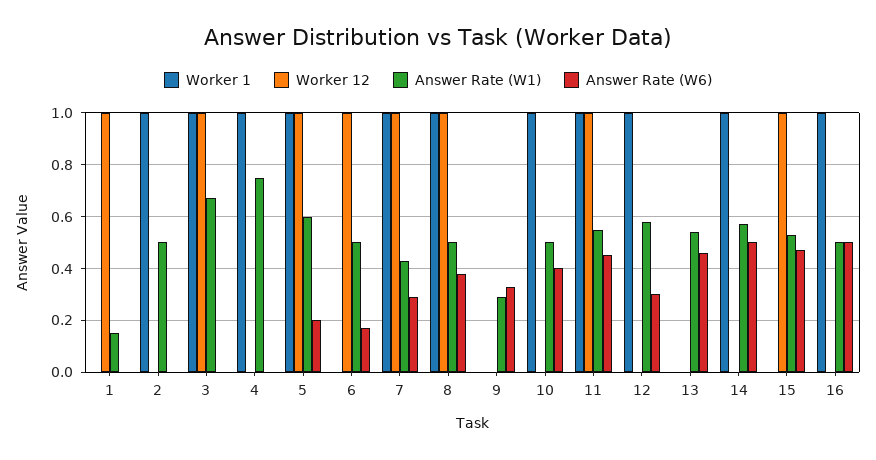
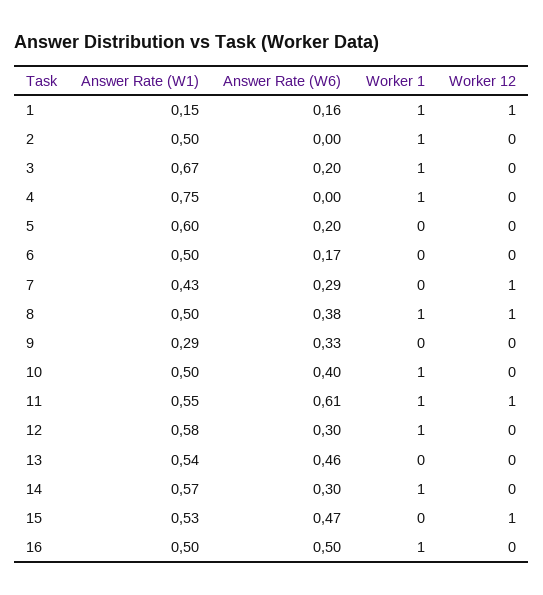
Worker 1, 1: 0 -> 1
Answer Rate (W6), 1: 0 -> 0.16
Worker 12, 3: 1 -> 0
Answer Rate (W6), 3: 0 -> 0.2
Worker 1, 5: 1 -> 0
Worker 12, 5: 1 -> 0
Worker 12, 6: 1 -> 0
Worker 1, 7: 1 -> 0
Answer Rate (W6), 11: 0.45 -> 0.61
Answer Rate (W6), 14: 0.5 -> 0.3

